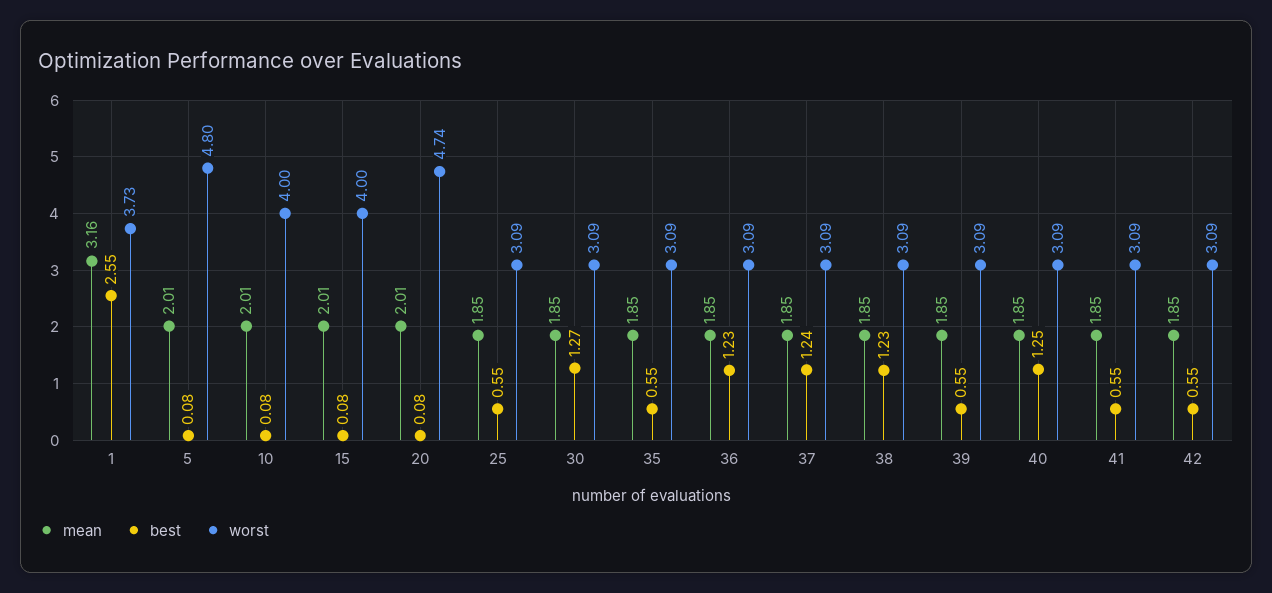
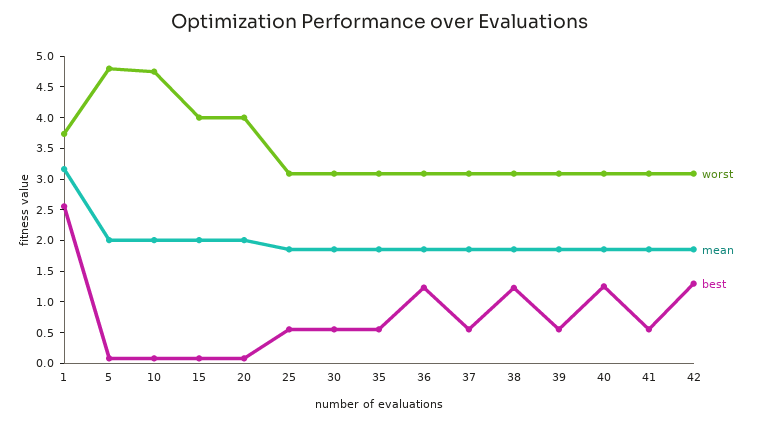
worst, 10: 4 -> 4.75
worst, 20: 4.74 -> 4
best, 30: 1.27 -> 0.5
best, 37: 1.24 -> 0.5
best, 42: 0.55 -> 1.25

